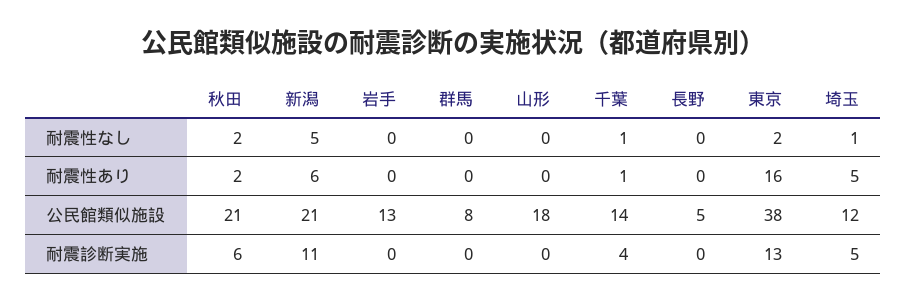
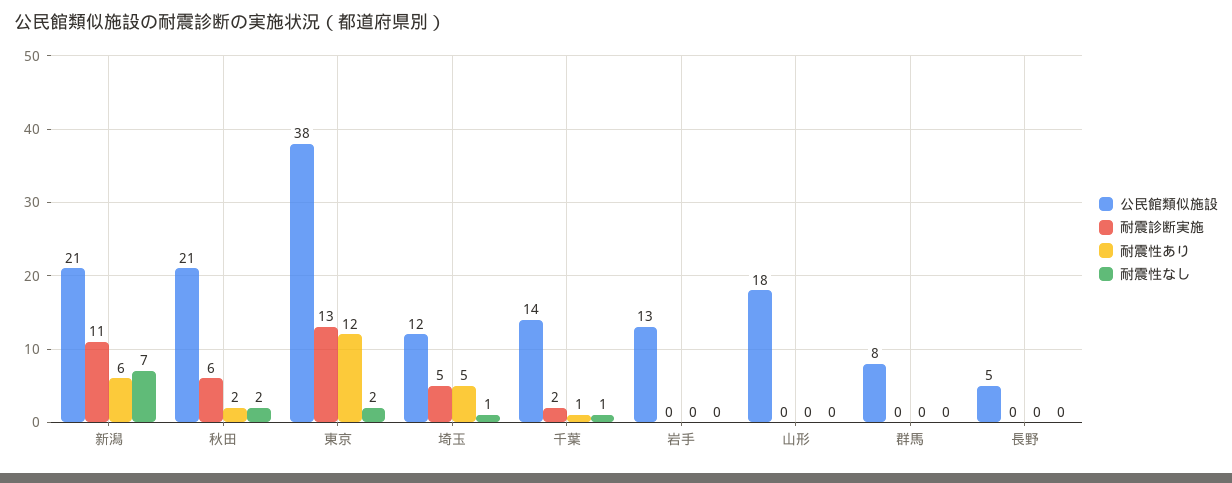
耐震性なし, 新潟: 5 -> 7
耐震性あり, 東京: 16 -> 12
耐震診断実施, 千葉: 4 -> 2

